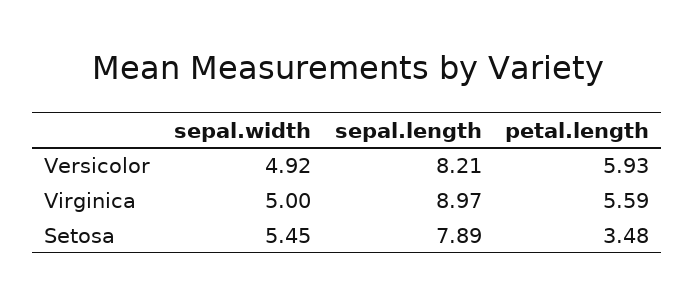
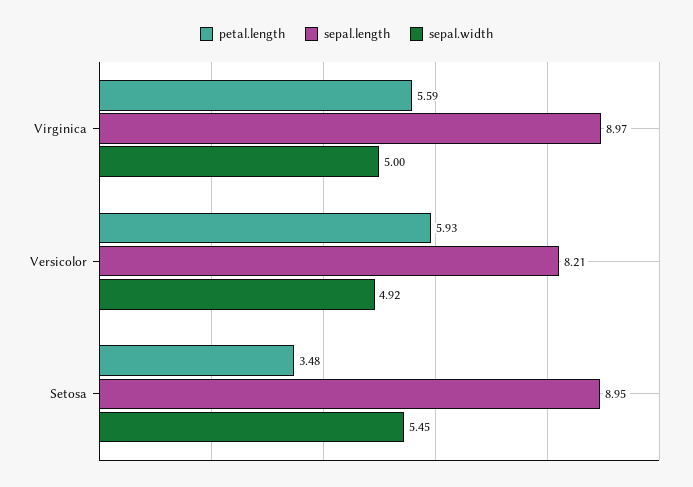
sepal.length, Setosa: 7.89 -> 8.95

